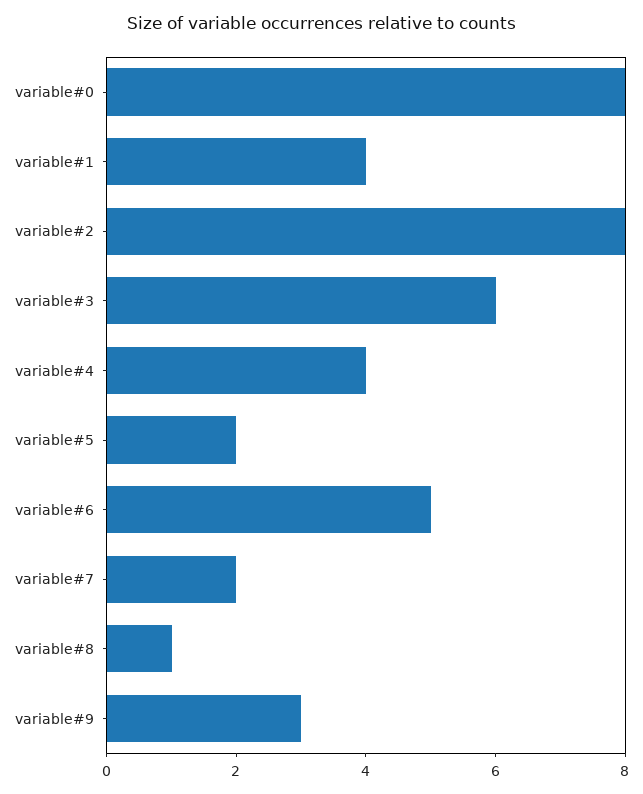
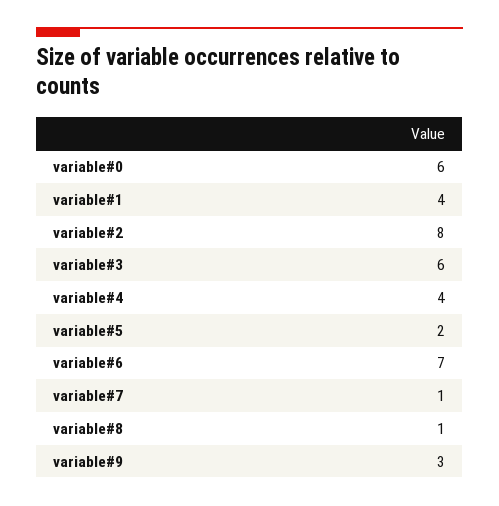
variable#0: 8 -> 6
variable#6: 5 -> 7
variable#7: 2 -> 1

